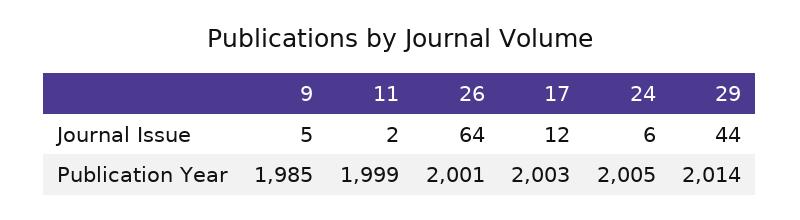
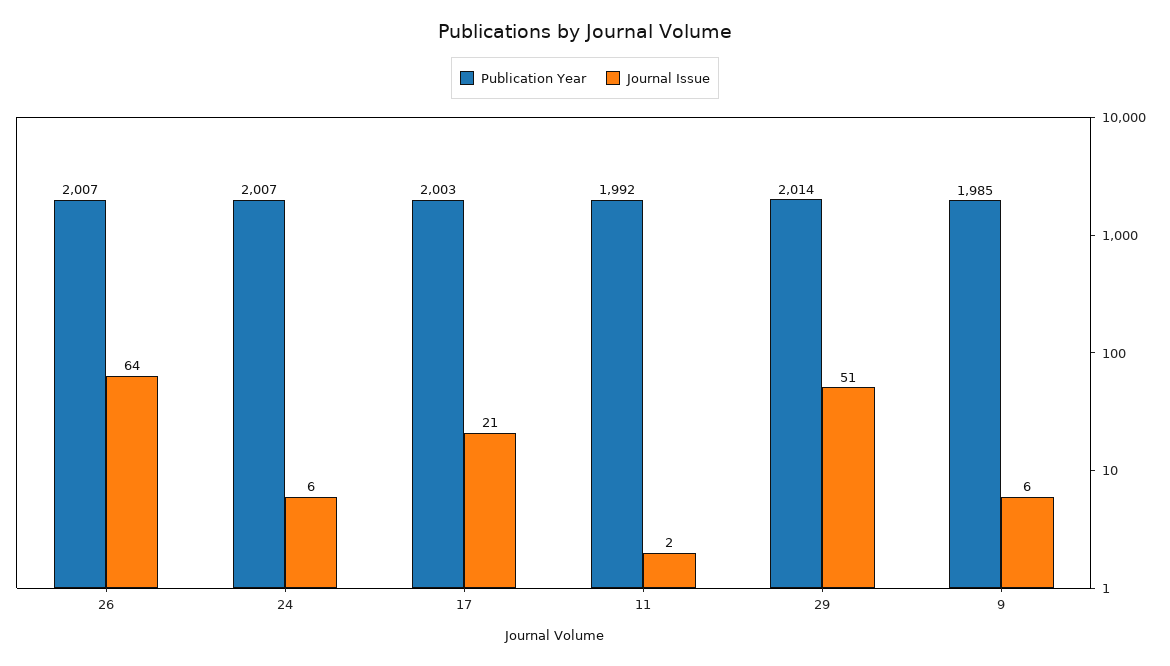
Journal Issue, 9: 5 -> 6
Journal Issue, 17: 12 -> 21
Journal Issue, 29: 44 -> 51
Publication Year, 11: 1999 -> 1992
Publication Year, 26: 2001 -> 2007
Publication Year, 24: 2005 -> 2007

